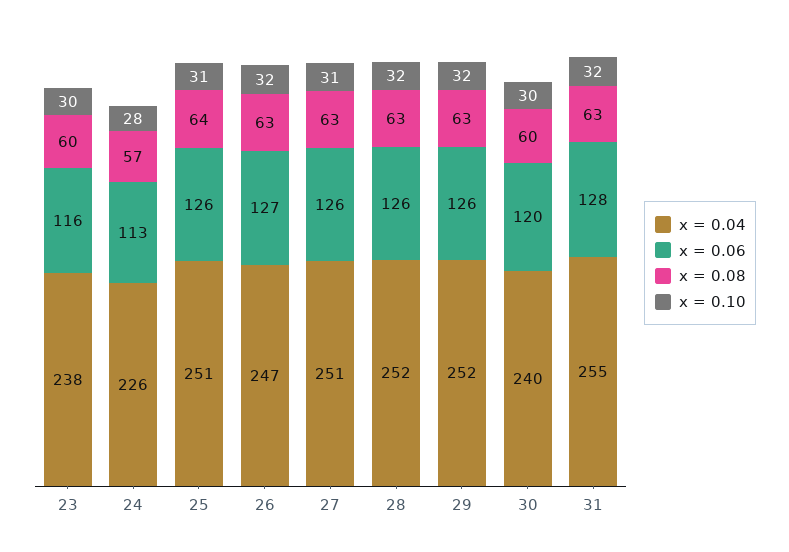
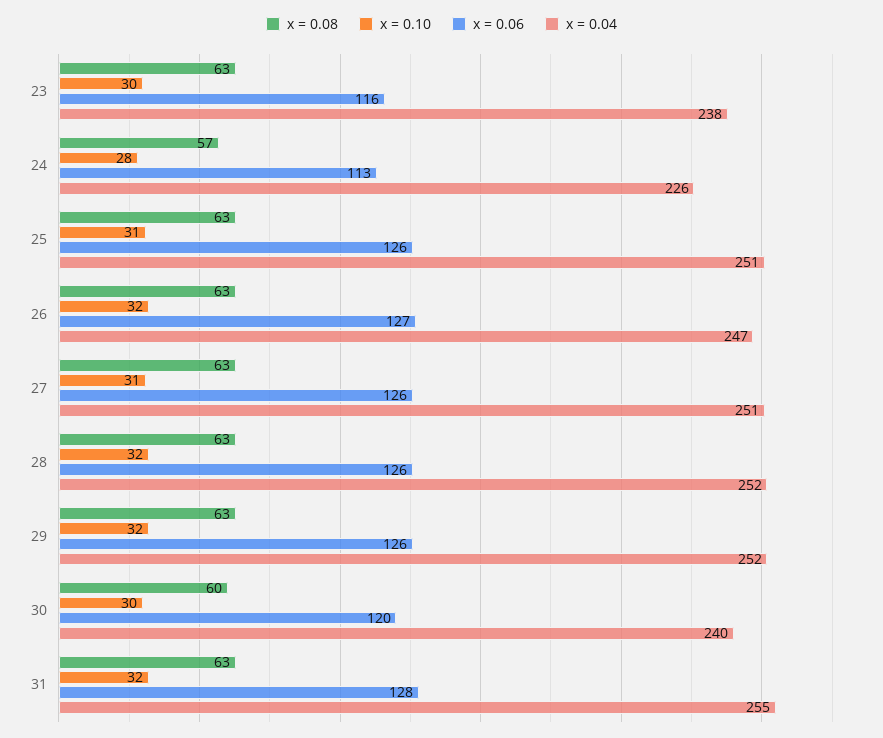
x = 0.08, 23: 60 -> 63
x = 0.08, 25: 64 -> 63

